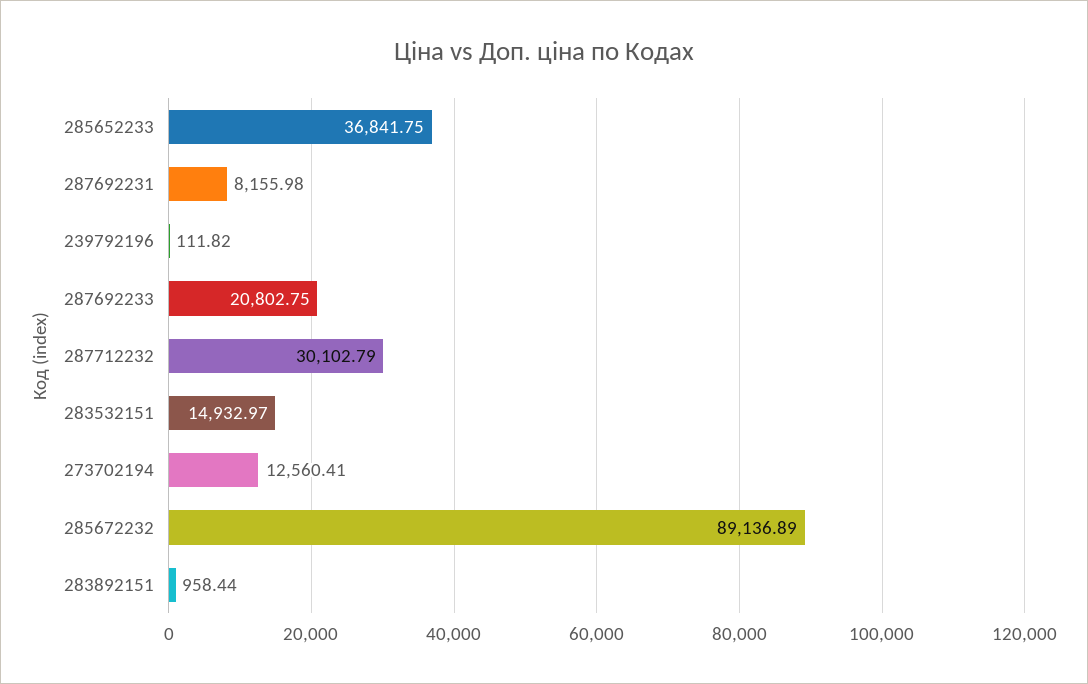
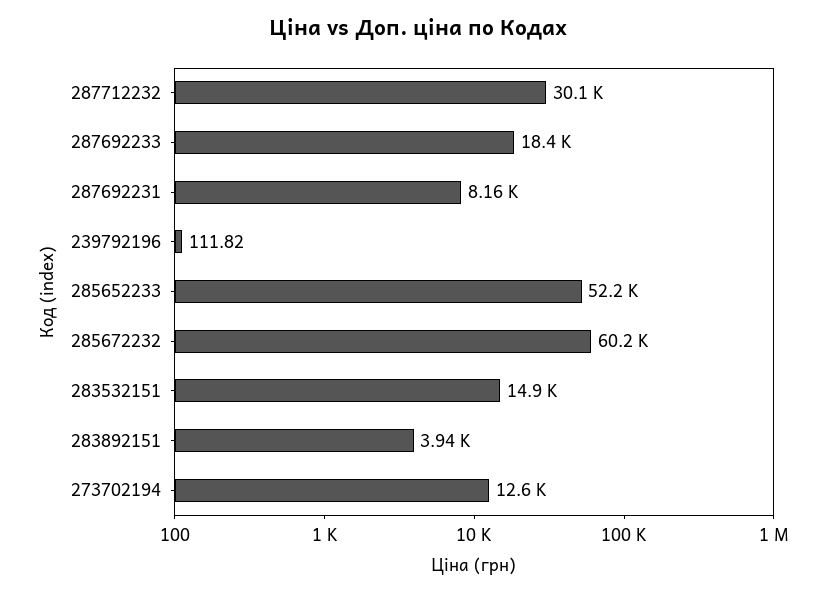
285652233: 36841.75 -> 52200
287692233: 20802.75 -> 18400
285672232: 89136.89 -> 60200
283892151: 958.44 -> 3940

